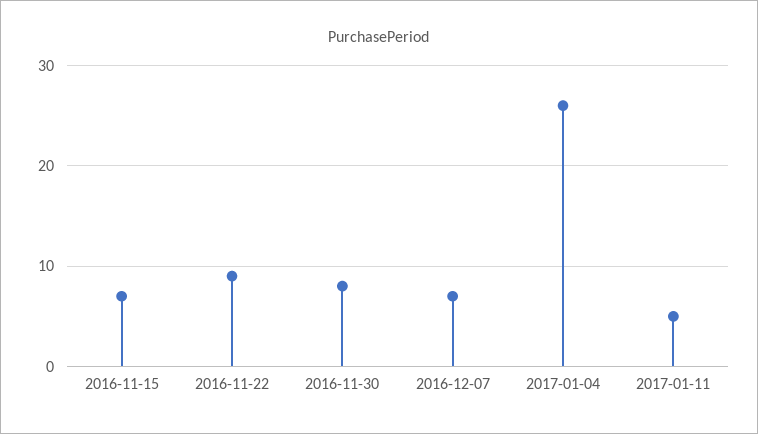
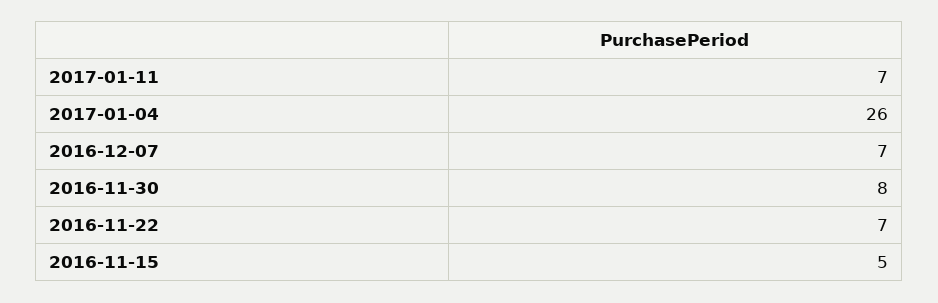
2016-11-15: 7 -> 5
2016-11-22: 9 -> 7
2017-01-11: 5 -> 7

